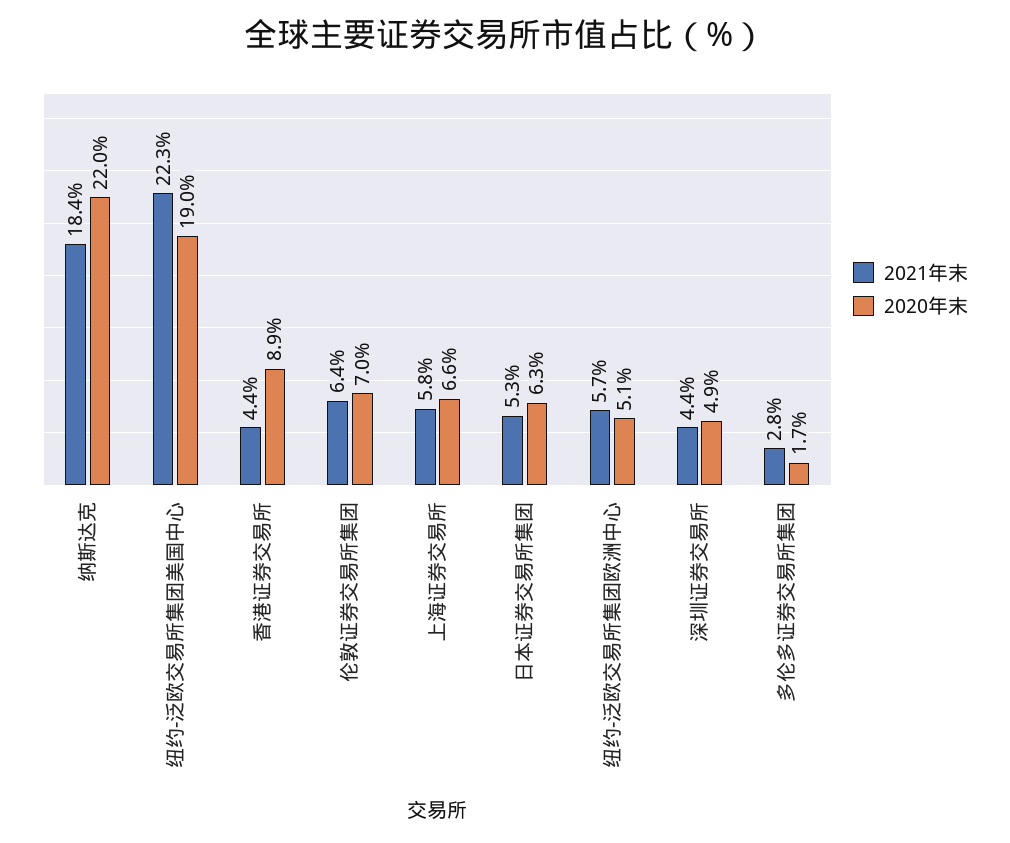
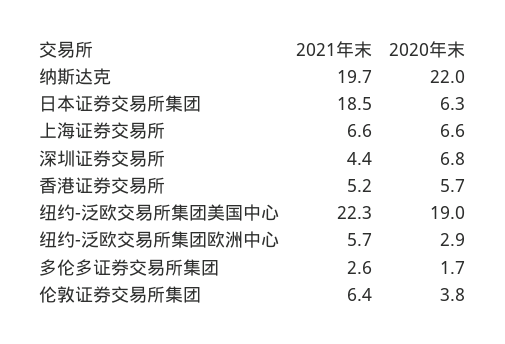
2021年末, 纳斯达克: 18.4 -> 19.7
2021年末, 香港证券交易所: 4.4 -> 5.2
2020年末, 香港证券交易所: 8.9 -> 5.7
2020年末, 伦敦证券交易所集团: 7 -> 3.8
2021年末, 上海证券交易所: 5.8 -> 6.6
2021年末, 日本证券交易所集团: 5.3 -> 18.5
2020年末, 纽约-泛欧交易所集团欧洲中心: 5.1 -> 2.9
2020年末, 深圳证券交易所: 4.9 -> 6.8
2021年末, 多伦多证券交易所集团: 2.8 -> 2.6

